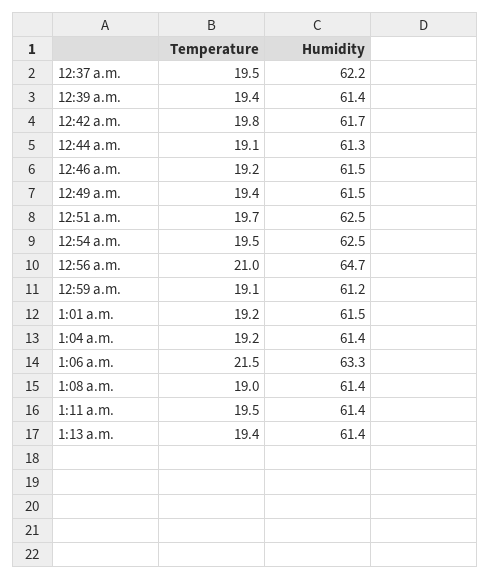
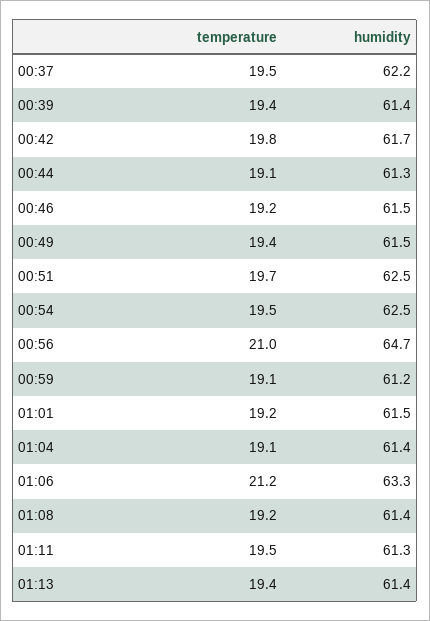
Temperature, 1:04 a.m.: 19.2 -> 19.1
Temperature, 1:06 a.m.: 21.5 -> 21.2
Temperature, 1:08 a.m.: 19 -> 19.2
Humidity, 1:11 a.m.: 61.4 -> 61.3

